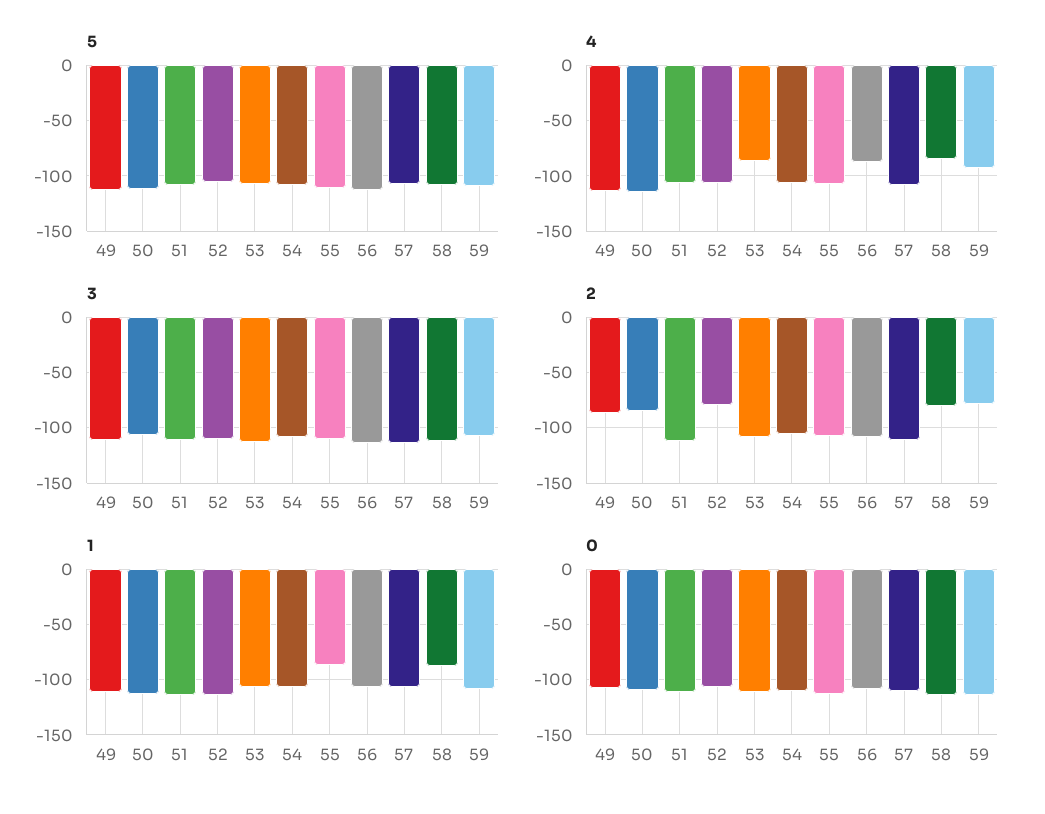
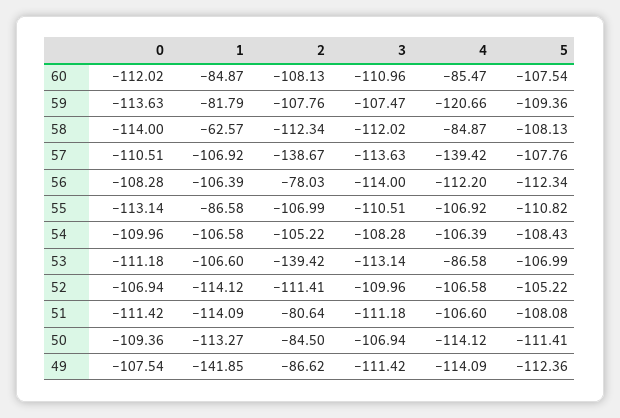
4, 56: -90 -> -112.2
4, 57: -110 -> -139.42
4, 59: -90 -> -120.66
2, 51: -110 -> -80.64
2, 52: -80 -> -111.41
2, 53: -110 -> -139.42
2, 56: -110 -> -78.03
2, 57: -110 -> -138.67
2, 58: -80 -> -112.34
2, 59: -80 -> -107.76
1, 49: -110 -> -141.85
1, 58: -90 -> -62.57
1, 59: -110 -> -81.79
0, 60: none -> -112.02
1, 60: none -> -84.87
2, 60: none -> -108.13
3, 60: none -> -110.96
4, 60: none -> -85.47
5, 60: none -> -107.54

